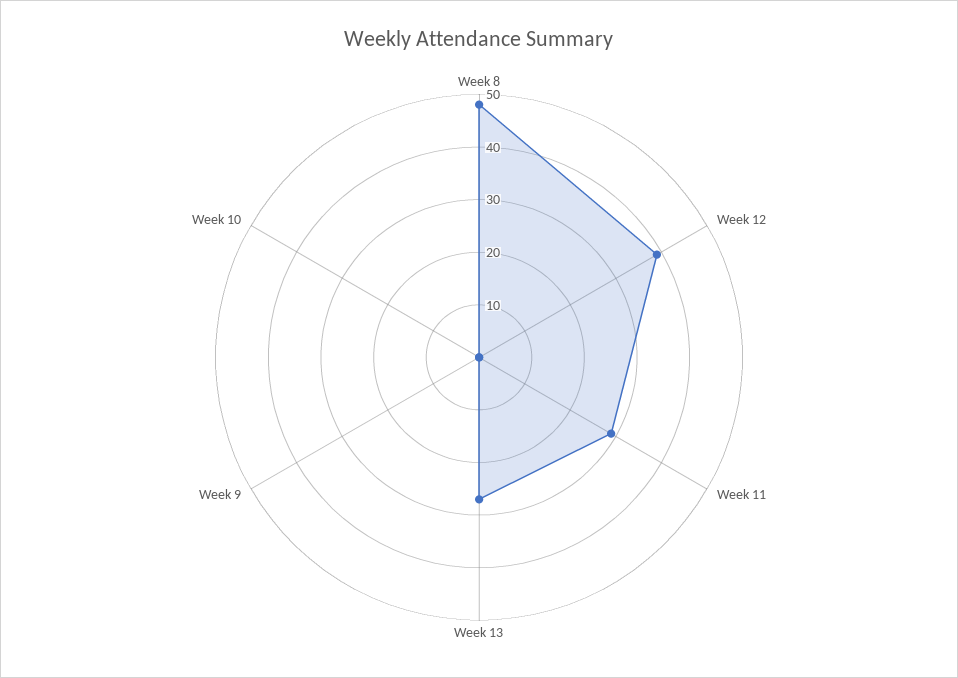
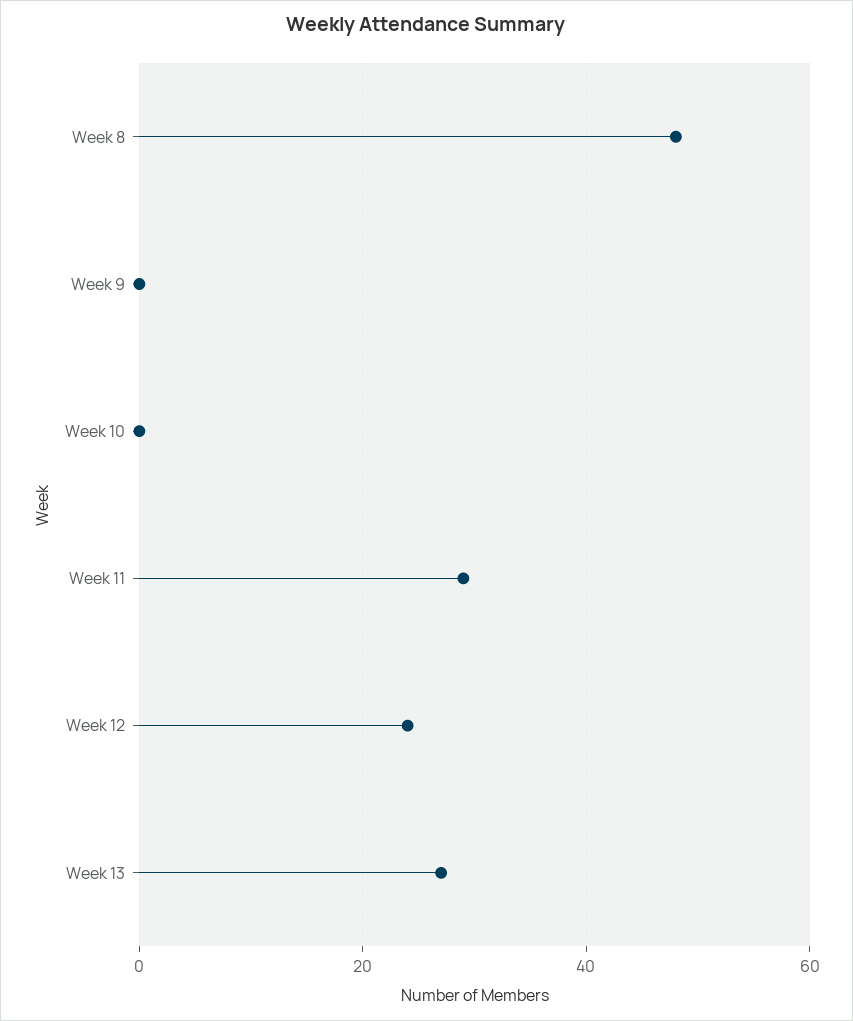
Week 12: 40 -> 25

